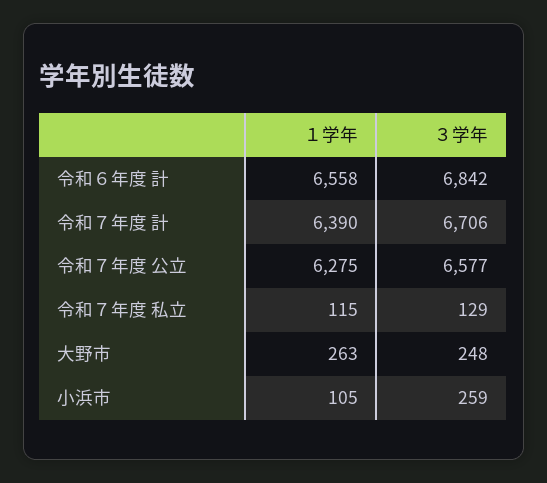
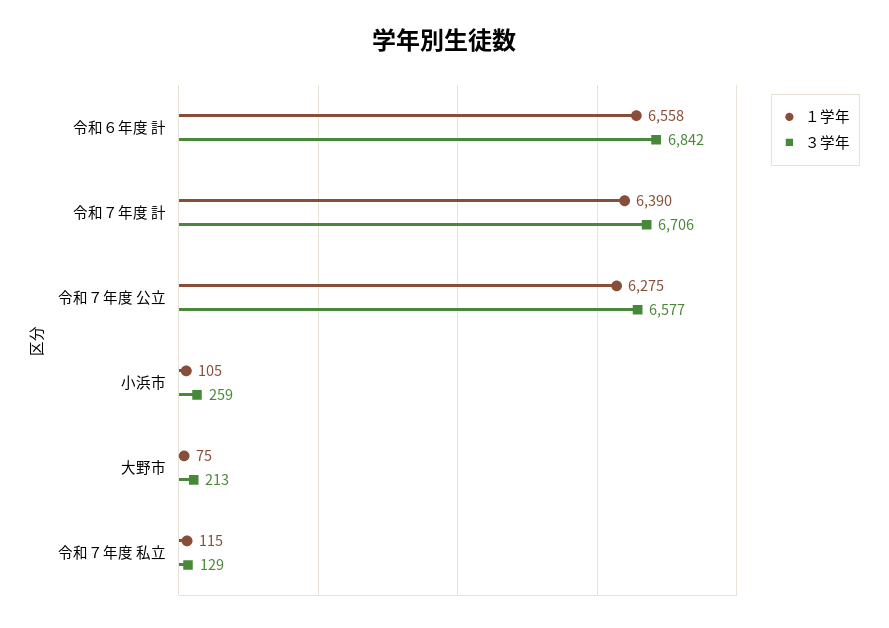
１学年, 大野市: 263 -> 75
３学年, 大野市: 248 -> 213

